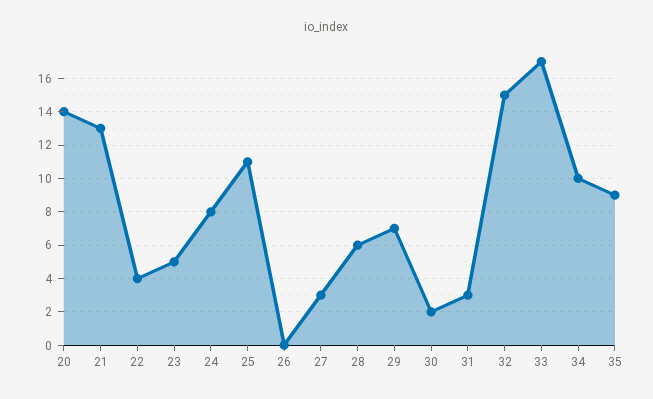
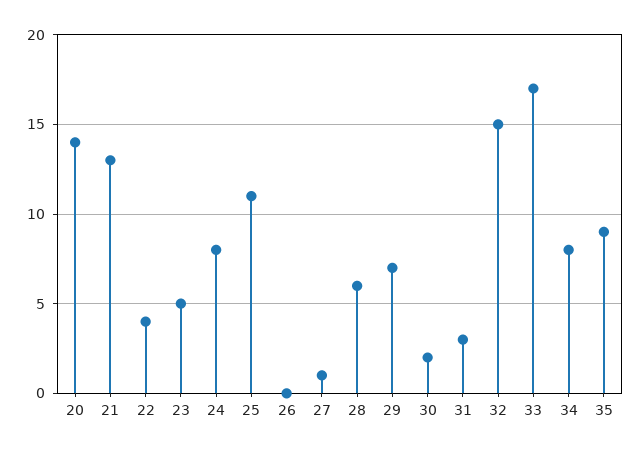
27: 3 -> 1
34: 10 -> 8

